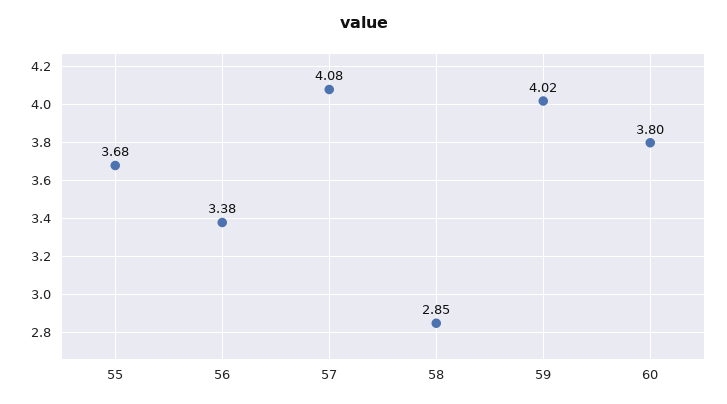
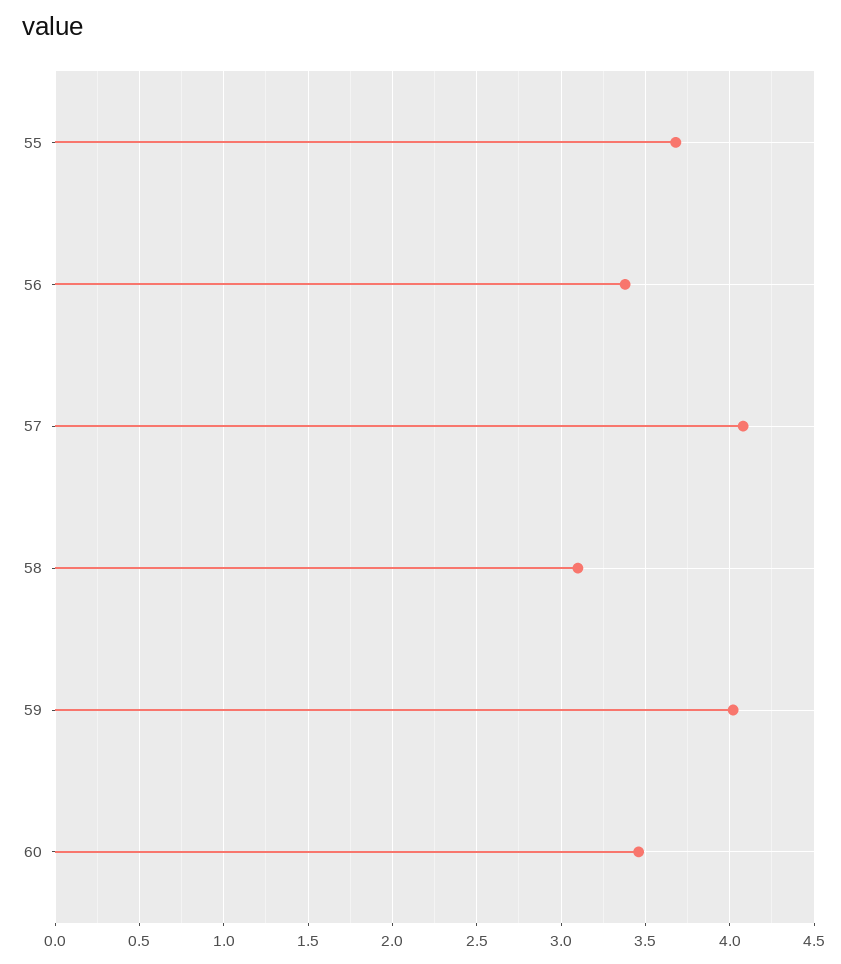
58: 2.85 -> 3.1
60: 3.8 -> 3.45

